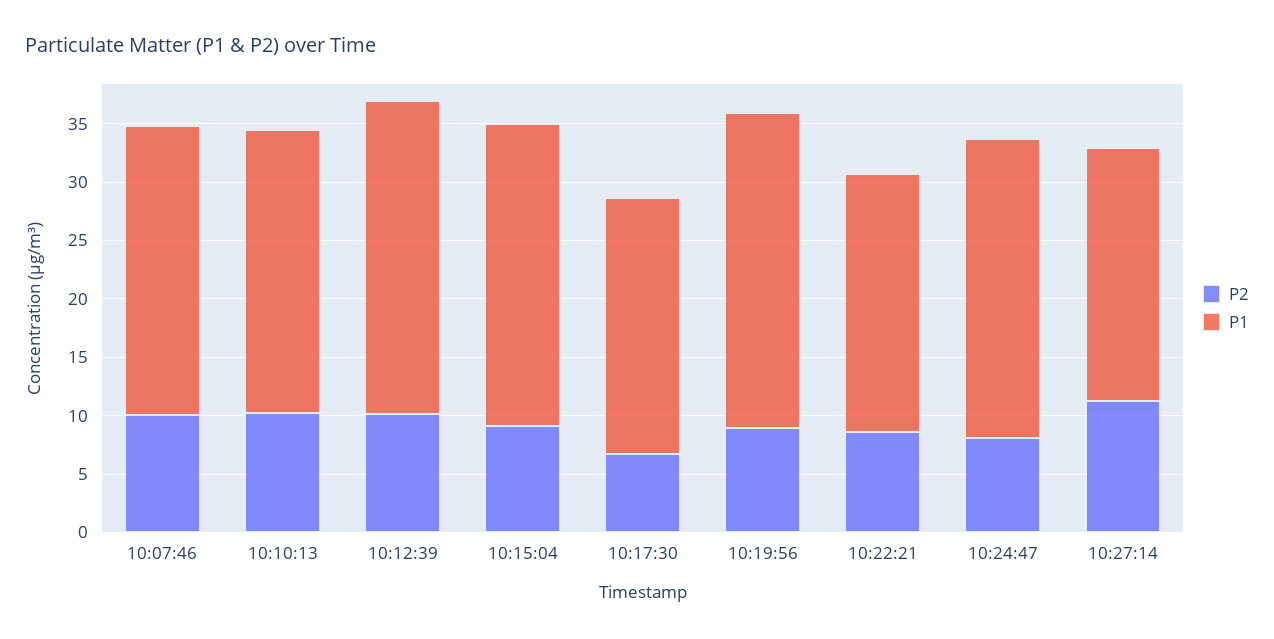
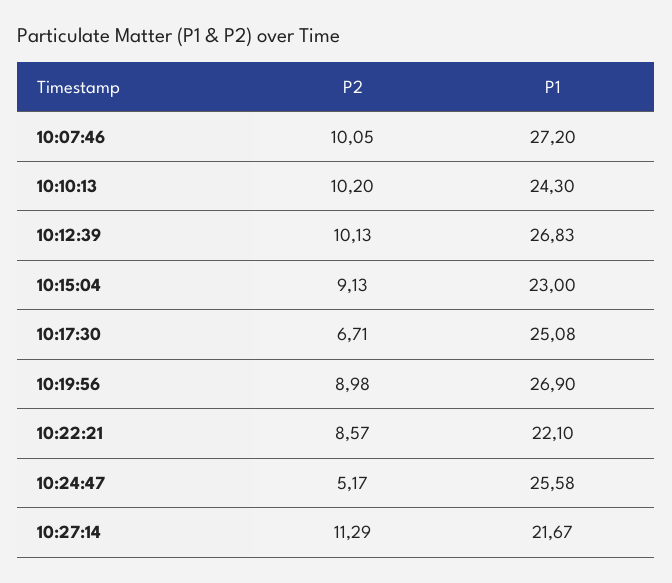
P1, 10:07:46: 25 -> 27.2
P1, 10:15:04: 26 -> 23
P1, 10:17:30: 22 -> 25.08
P2, 10:24:47: 8 -> 5.17

